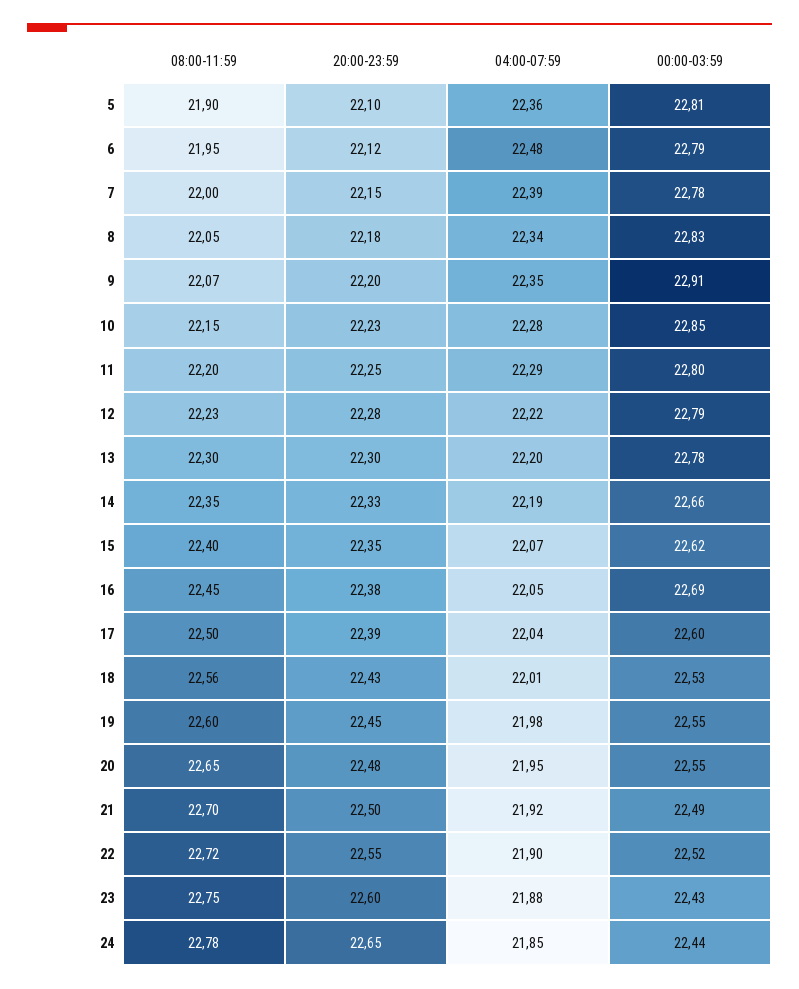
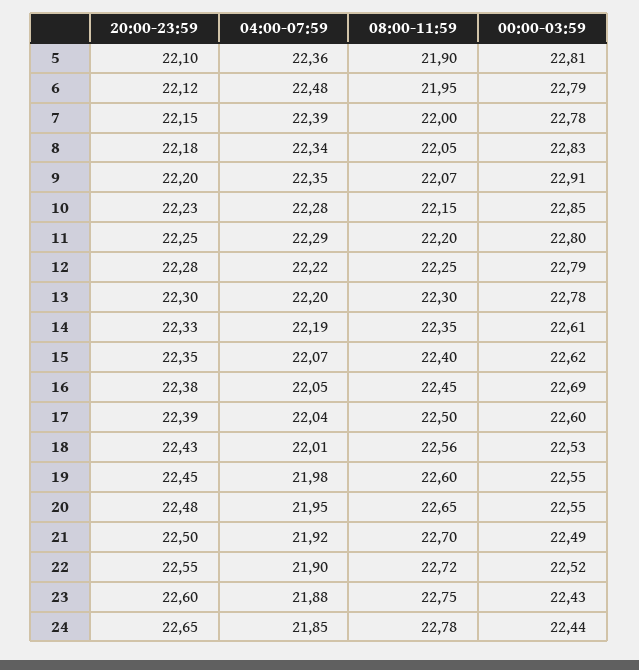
08:00-11:59, 12: 22.23 -> 22.25
00:00-03:59, 14: 22.66 -> 22.61

